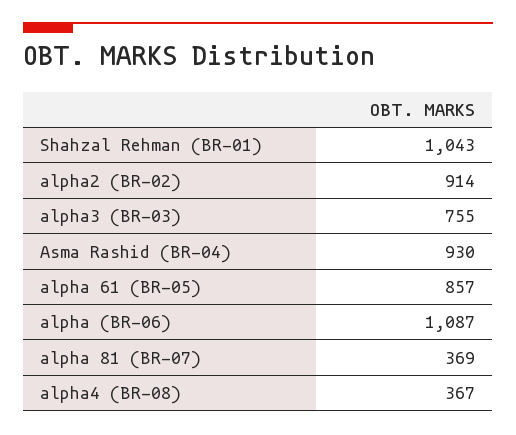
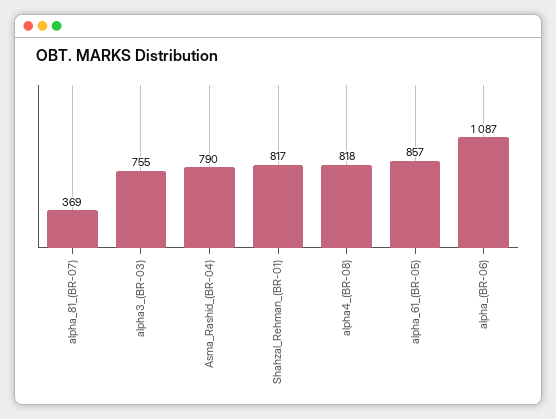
Shahzal Rehman (BR-01): 1043 -> 817
alpha2 (BR-02): 914 -> none
Asma Rashid (BR-04): 930 -> 790
alpha4 (BR-08): 367 -> 818

